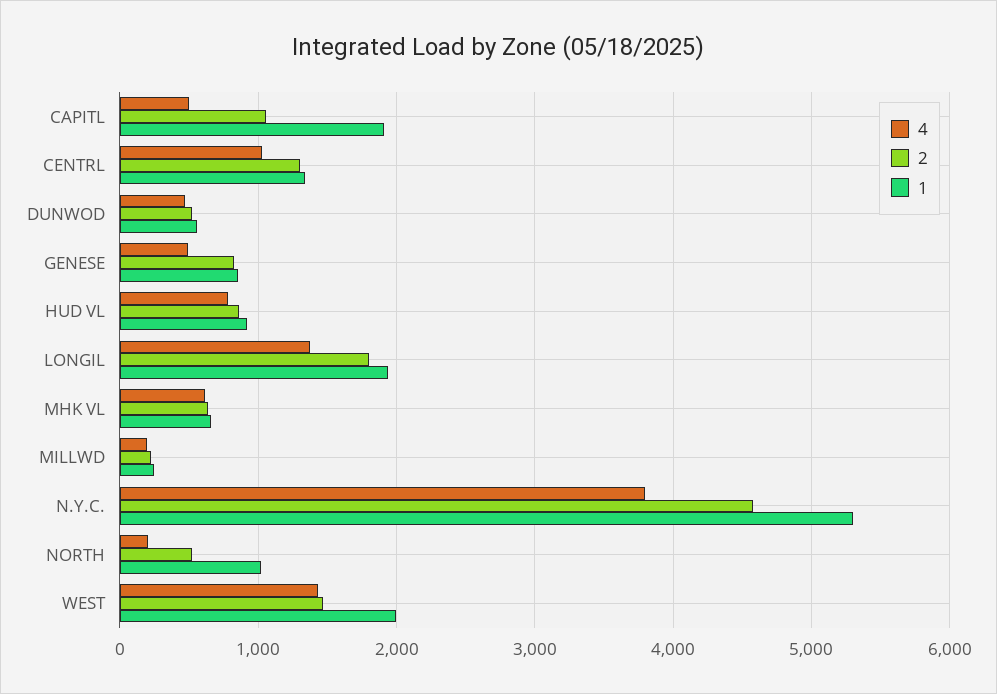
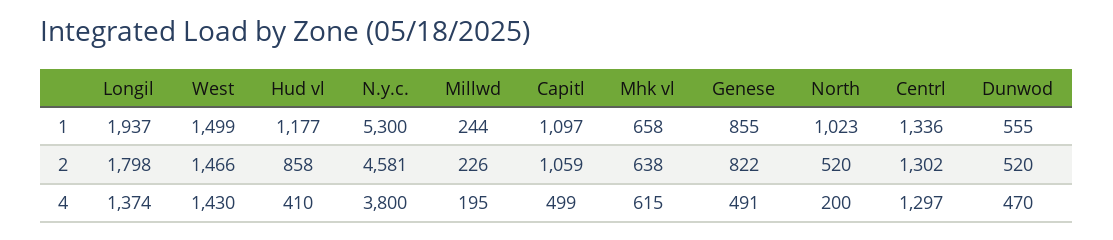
1, CAPITL: 1900 -> 1097
4, CENTRL: 1000 -> 1297
4, HUD VL: 800 -> 410
1, HUD VL: 900 -> 1177
1, WEST: 2000 -> 1499

